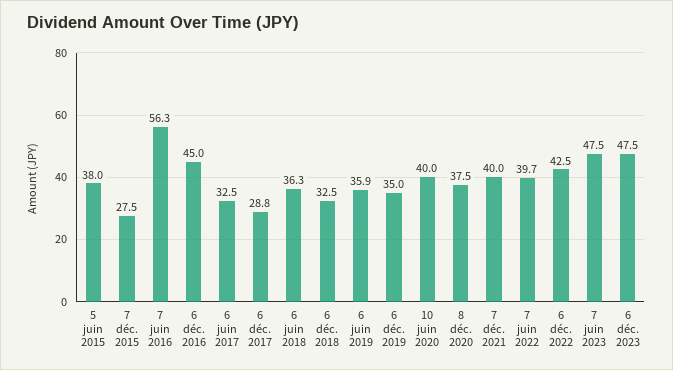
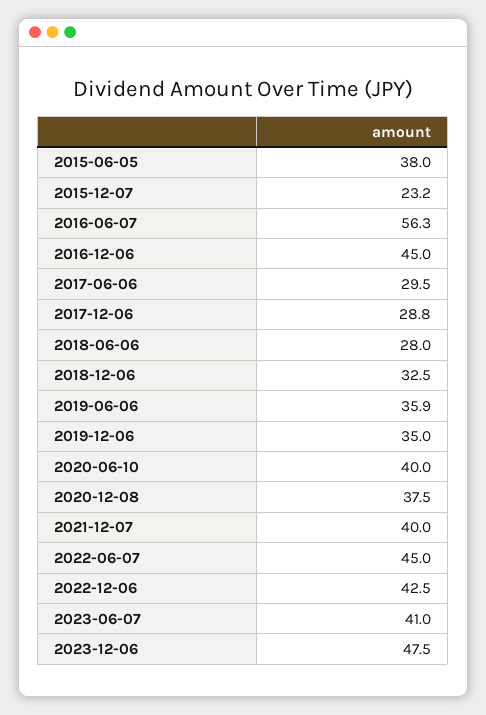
7 déc. 2015: 27.5 -> 23.2
6 juin 2017: 32.5 -> 29.5
6 juin 2018: 36.3 -> 28
7 juin 2022: 39.7 -> 45
7 juin 2023: 47.5 -> 41

